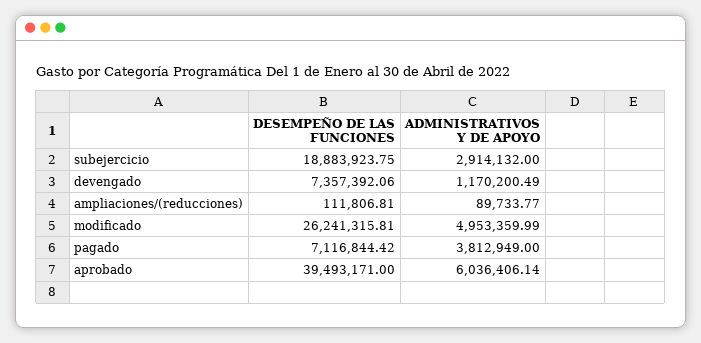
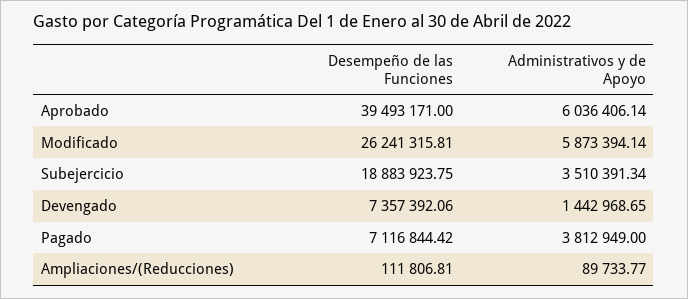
ADMINISTRATIVOS Y DE APOYO, subejercicio: 2914132 -> 3510391.34
ADMINISTRATIVOS Y DE APOYO, devengado: 1170200.49 -> 1442968.65
ADMINISTRATIVOS Y DE APOYO, modificado: 4953359.99 -> 5873394.14

